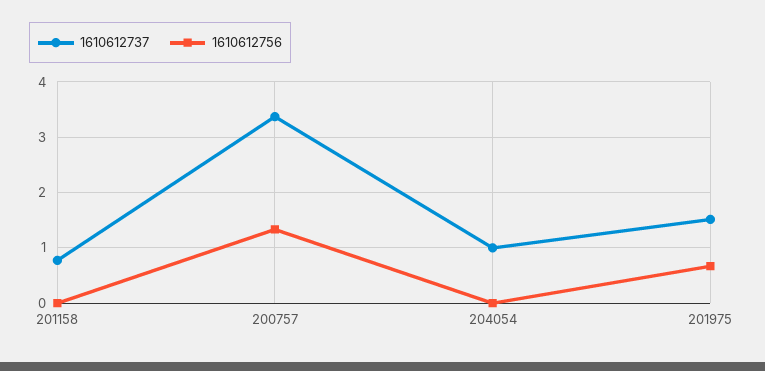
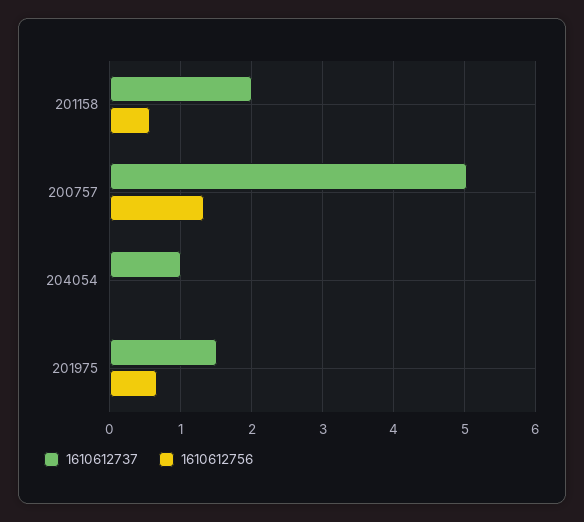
1610612737, 201158: 0.8 -> 2
1610612756, 201158: 0 -> 0.6
1610612737, 200757: 3.4 -> 5

